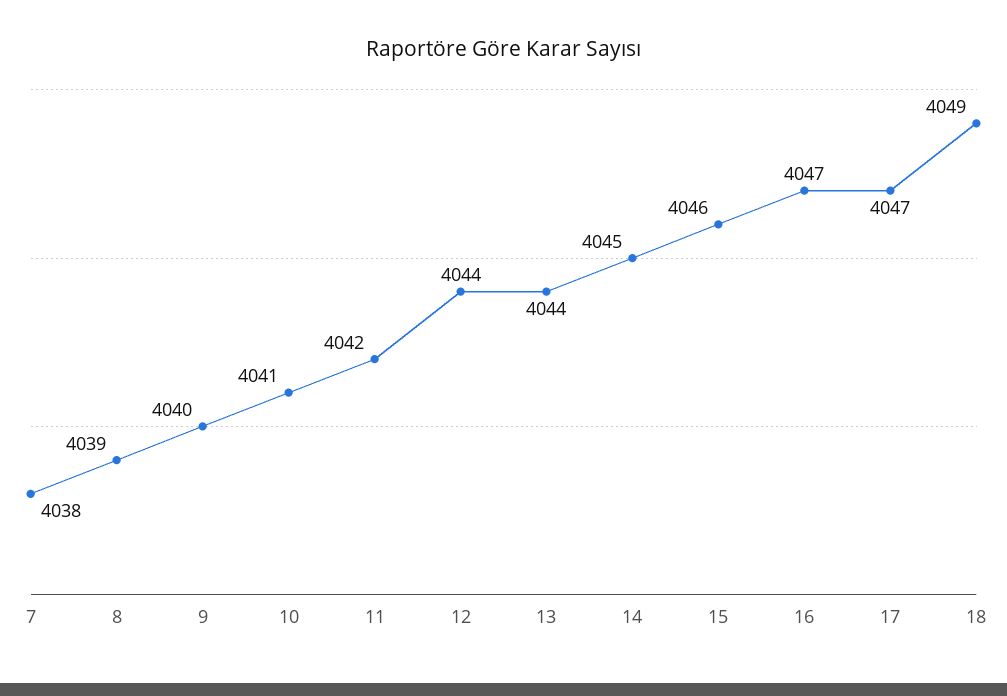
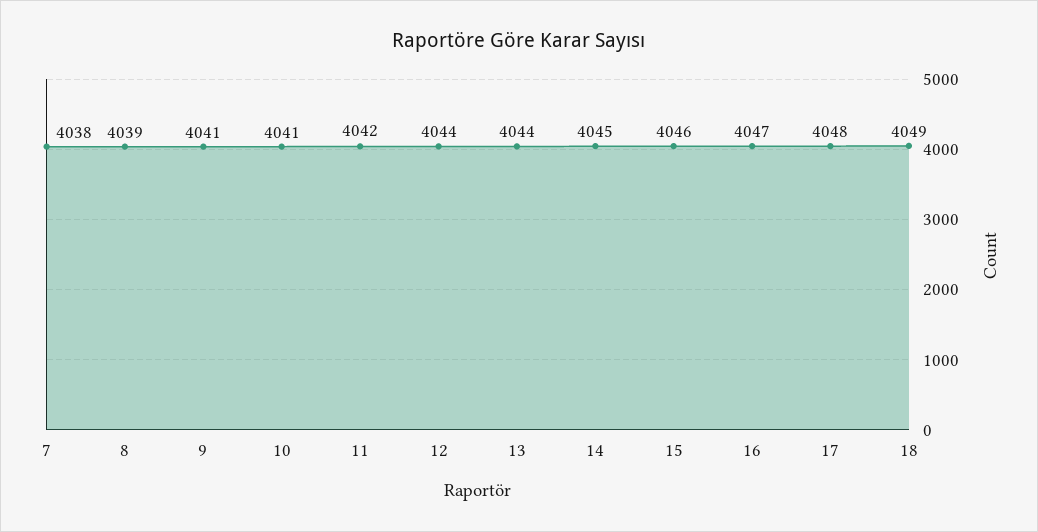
9: 4040 -> 4041
17: 4047 -> 4048

